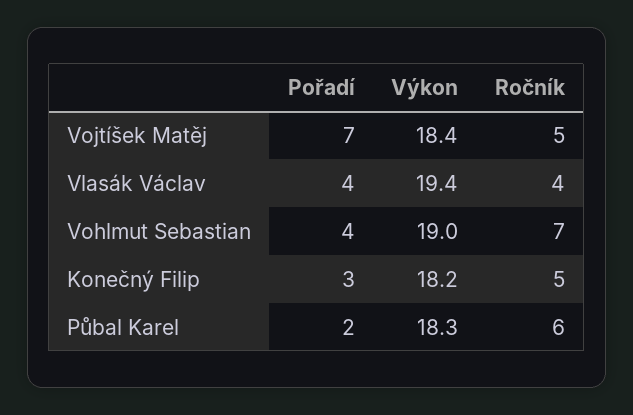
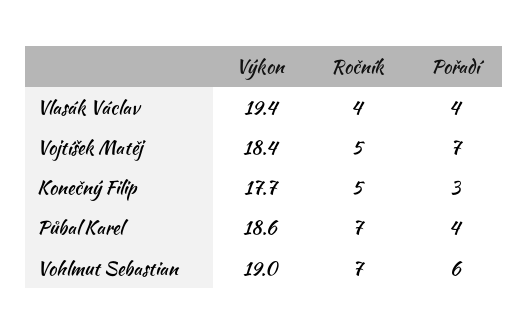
Pořadí, Vohlmut Sebastian: 4 -> 6
Výkon, Konečný Filip: 18.2 -> 17.7
Pořadí, Půbal Karel: 2 -> 4
Výkon, Půbal Karel: 18.3 -> 18.6
Ročník, Půbal Karel: 6 -> 7

